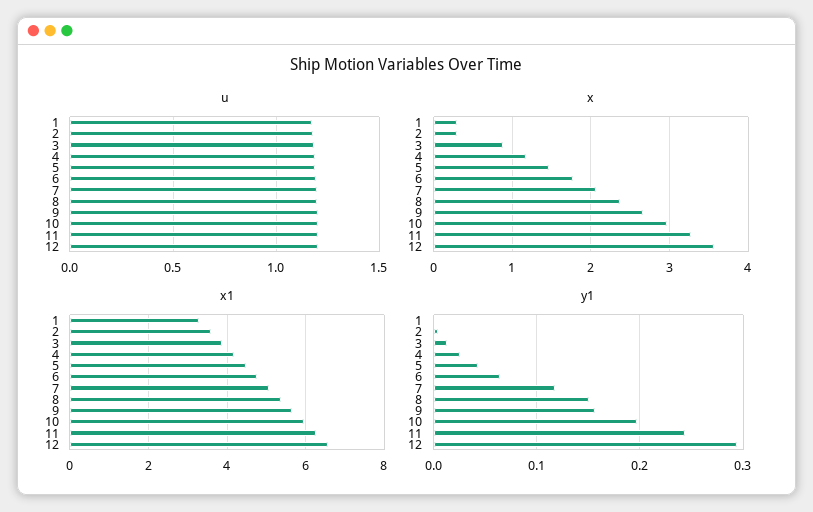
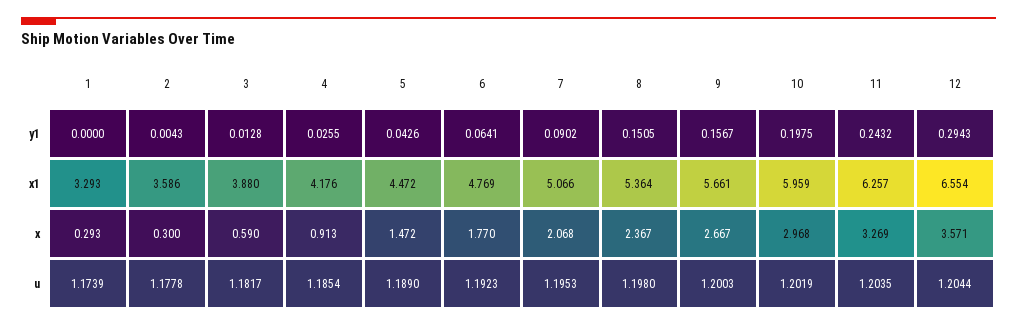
x, 3: 0.9 -> 0.59
x, 4: 1.2 -> 0.913
y1, 7: 0.12 -> 0.0902

